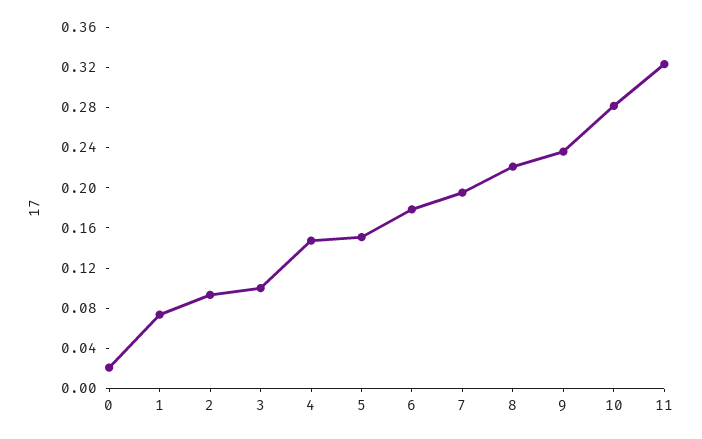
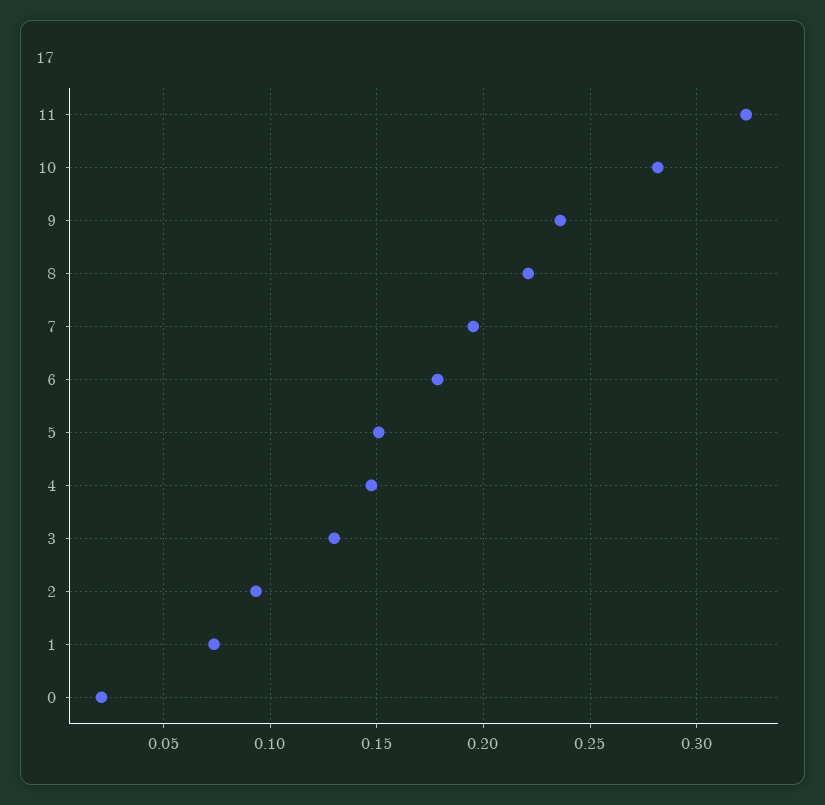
3: 0.1 -> 0.13

